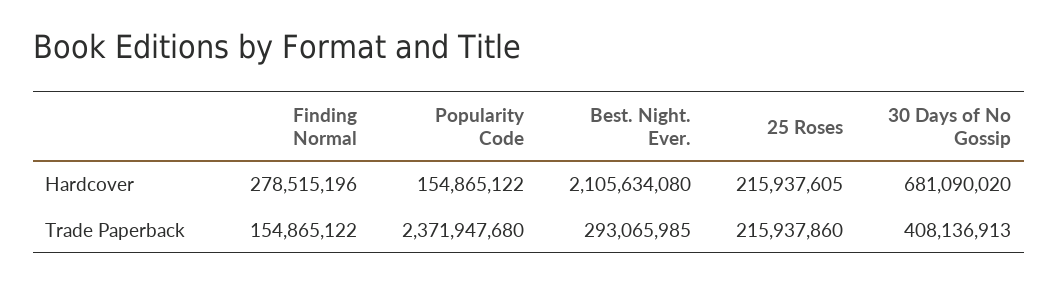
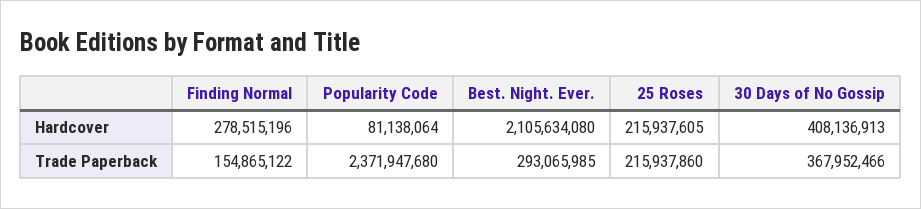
Popularity Code, Hardcover: 154865122 -> 81138064
30 Days of No Gossip, Hardcover: 681090020 -> 408136913
30 Days of No Gossip, Trade Paperback: 408136913 -> 367952466

